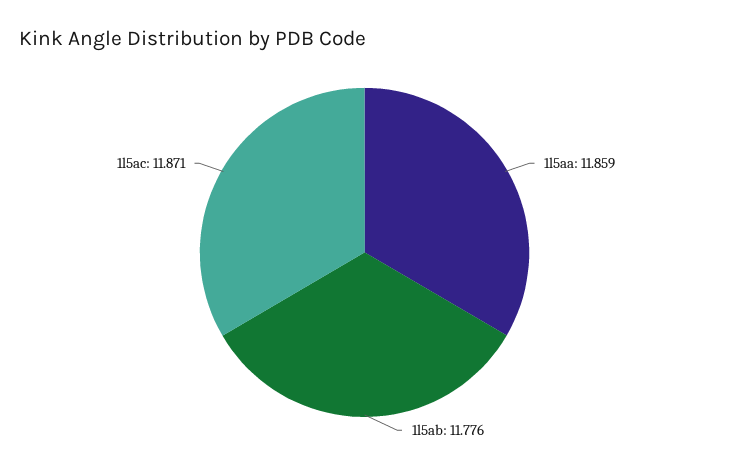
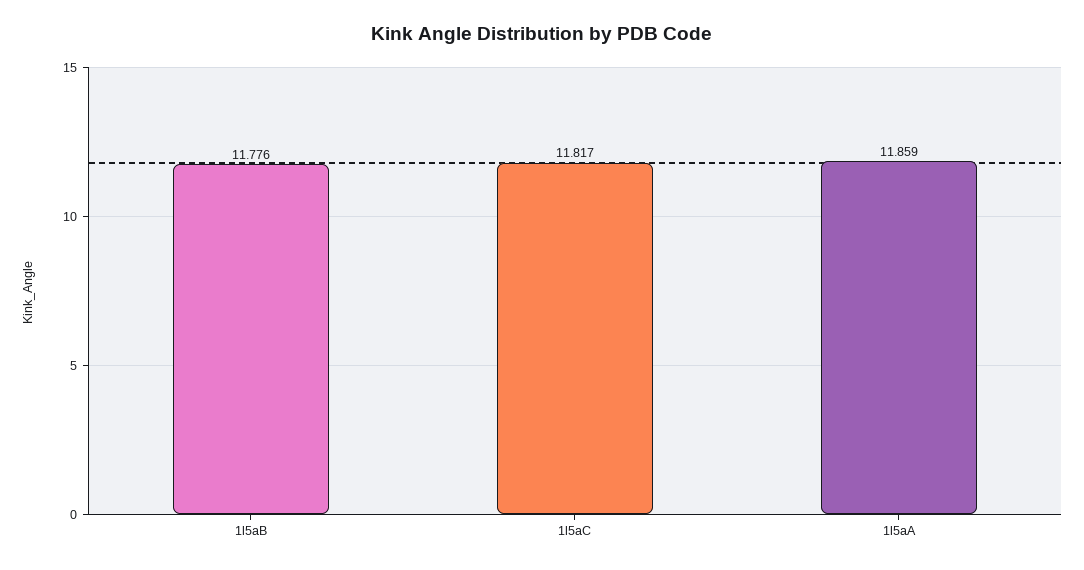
1l5ac: 11.871 -> 11.817

